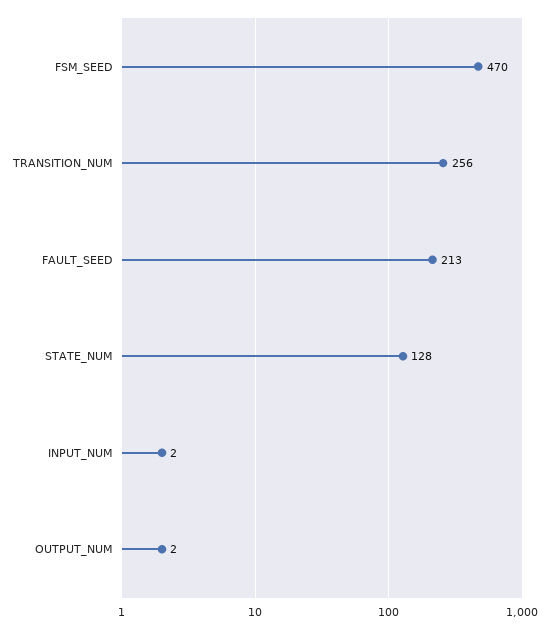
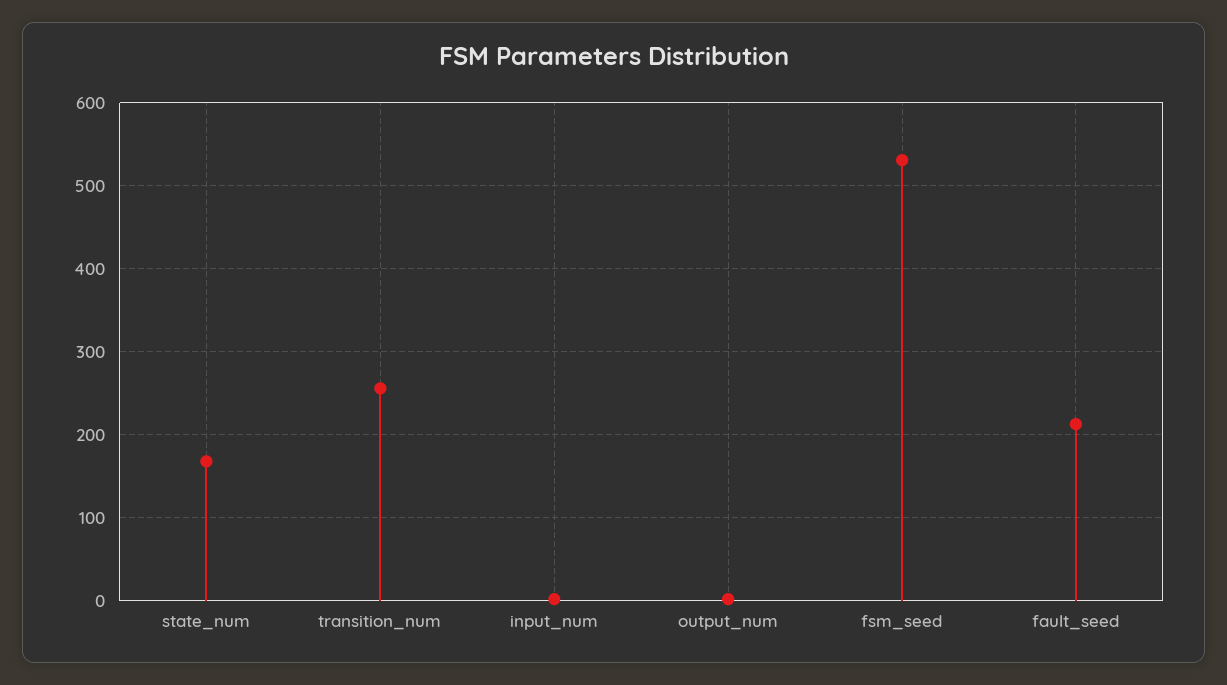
FSM_SEED: 470 -> 530
STATE_NUM: 128 -> 170

